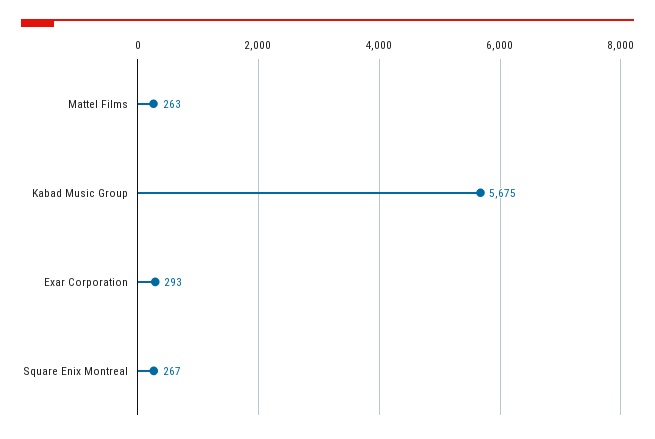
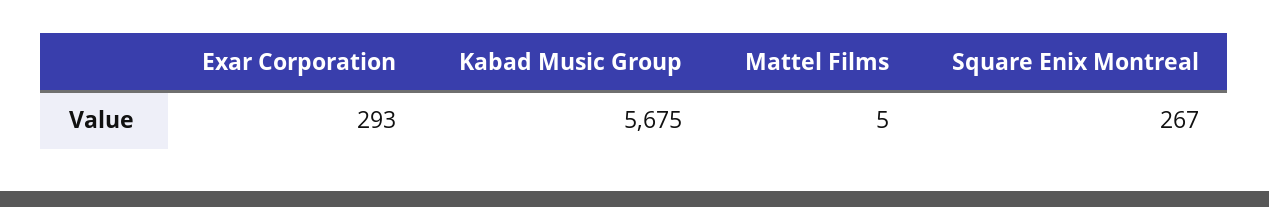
Mattel Films: 263 -> 5

